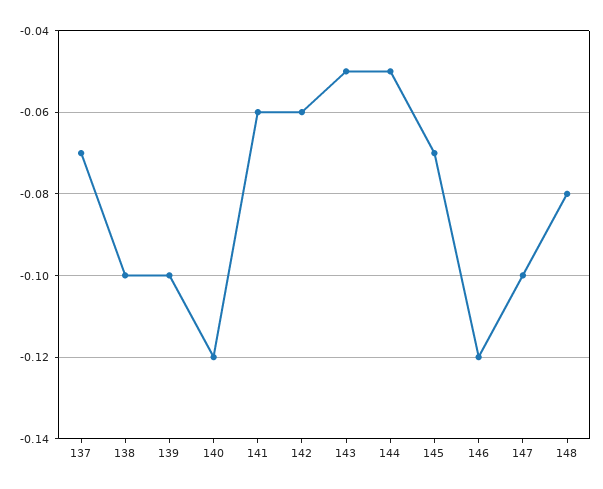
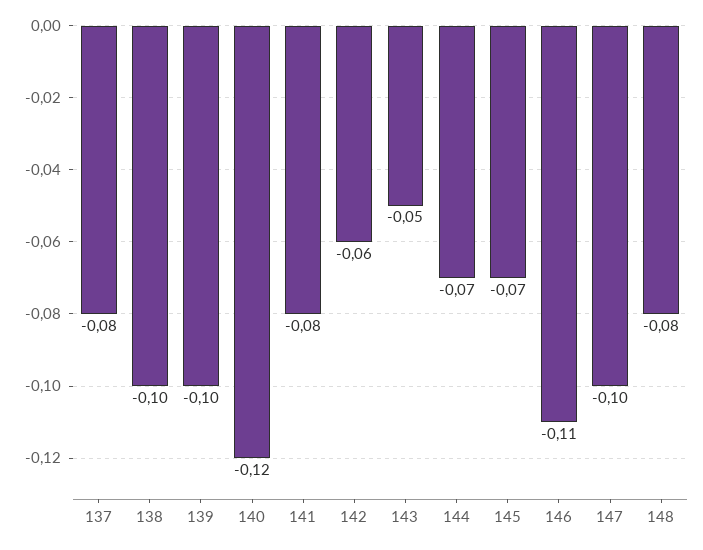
137: -0.07 -> -0.08
141: -0.06 -> -0.08
144: -0.05 -> -0.07
146: -0.12 -> -0.11

